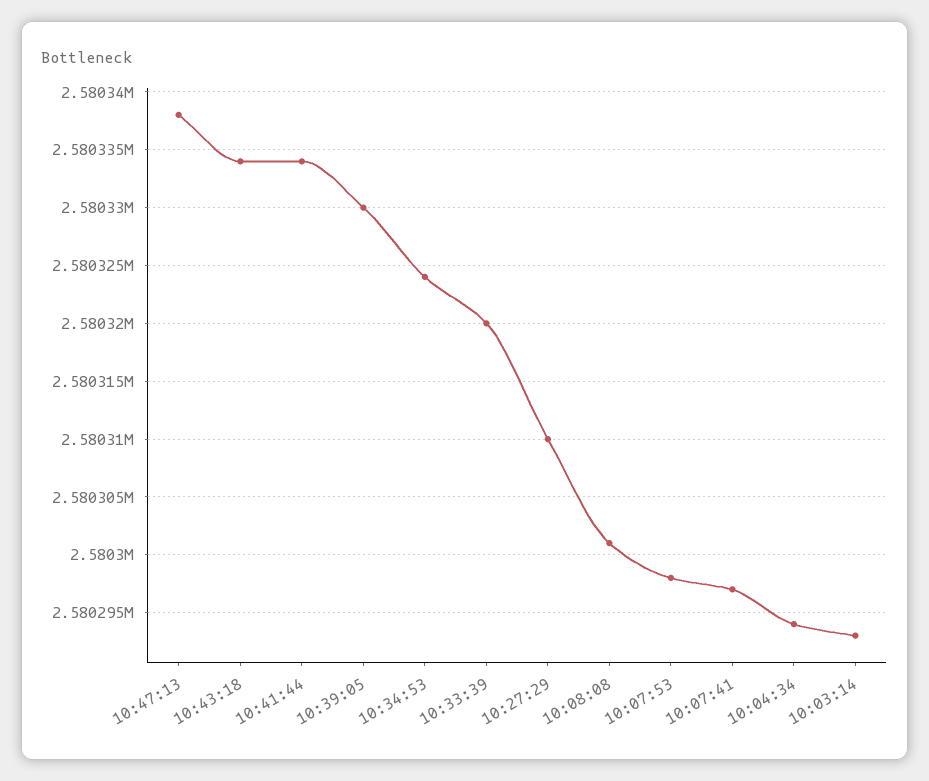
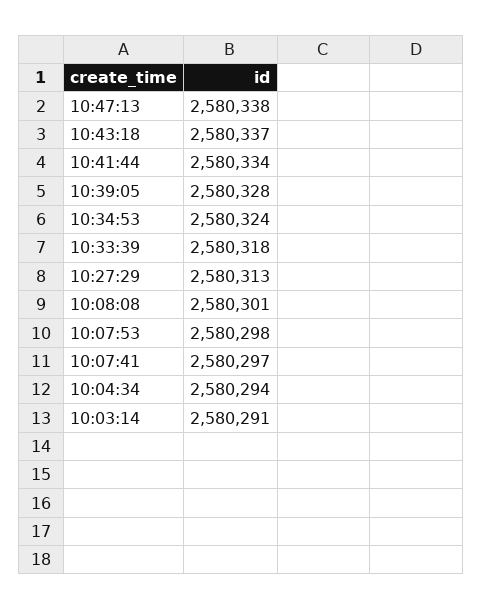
10:43:18: 2580334 -> 2580337
10:39:05: 2580330 -> 2580328
10:33:39: 2580320 -> 2580318
10:27:29: 2580310 -> 2580313
10:03:14: 2580293 -> 2580291

